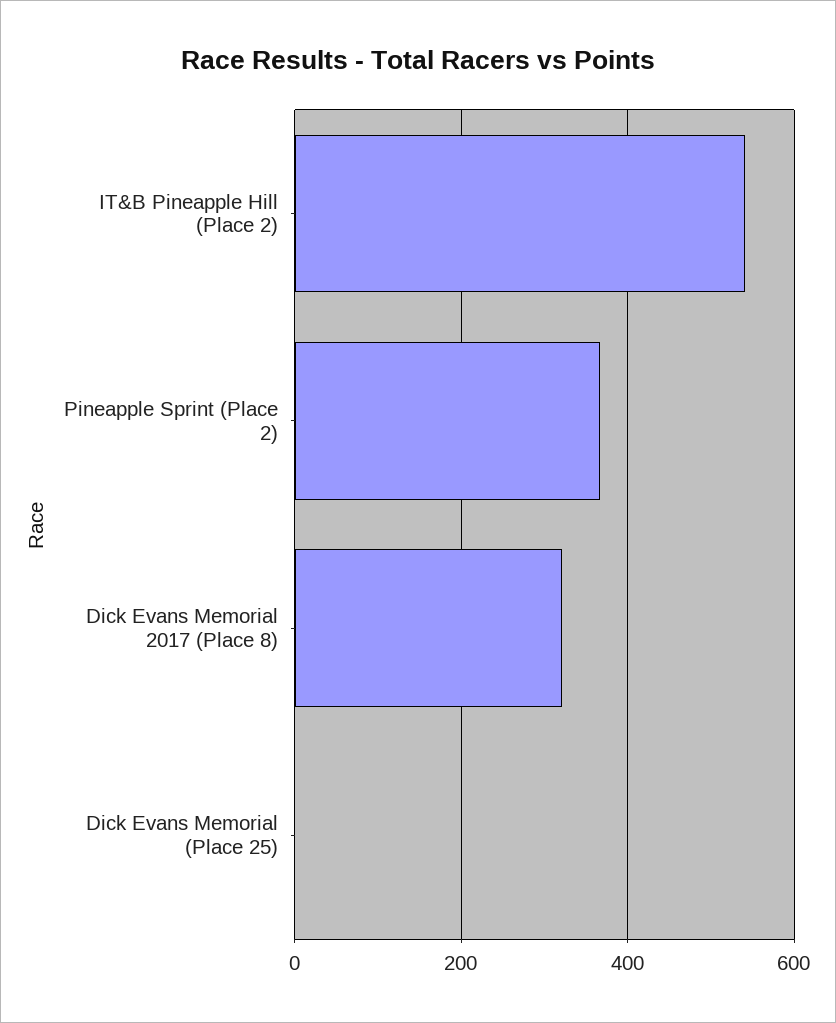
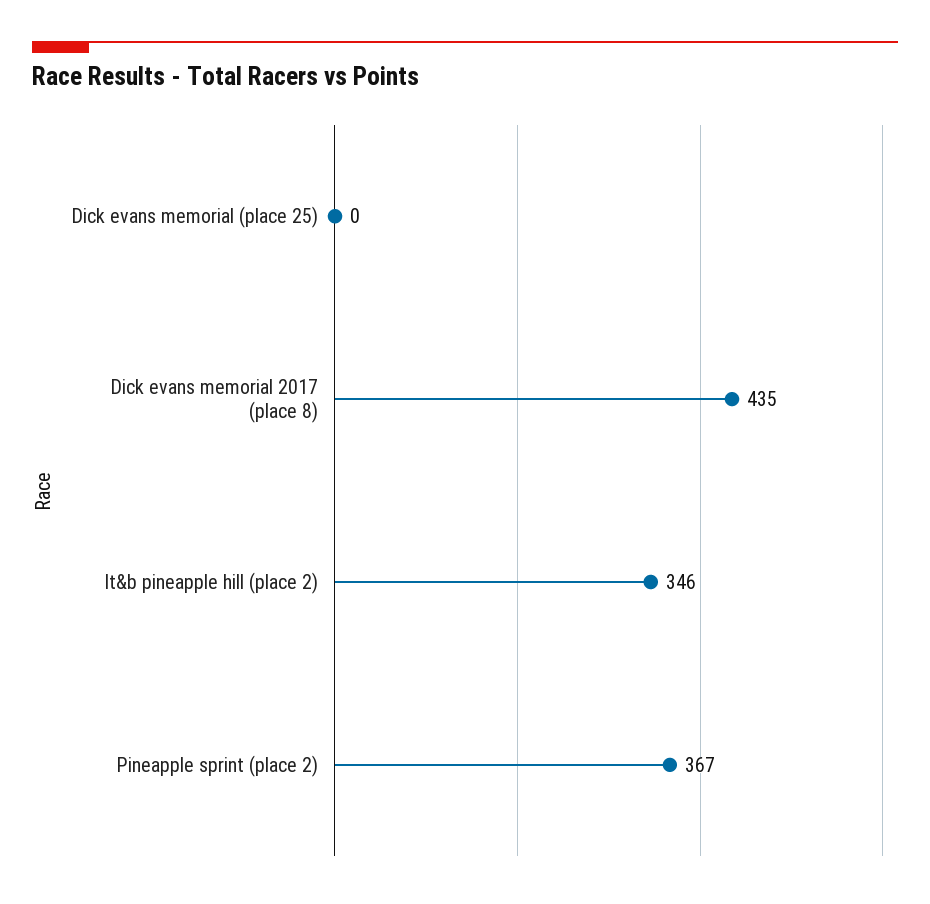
IT&B Pineapple Hill (Place 2): 540 -> 346
Dick Evans Memorial 2017 (Place 8): 320 -> 435

